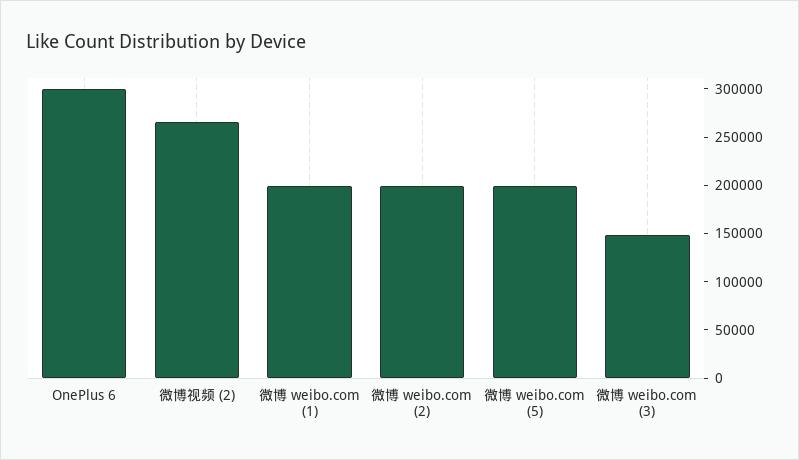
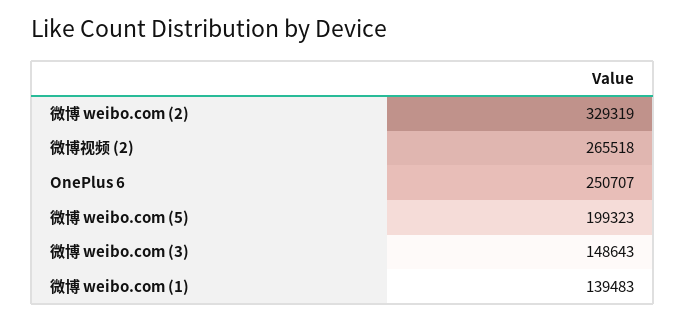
OnePlus 6: 300000 -> 250707
微博 weibo.com (1): 200000 -> 139483
微博 weibo.com (2): 200000 -> 329319

